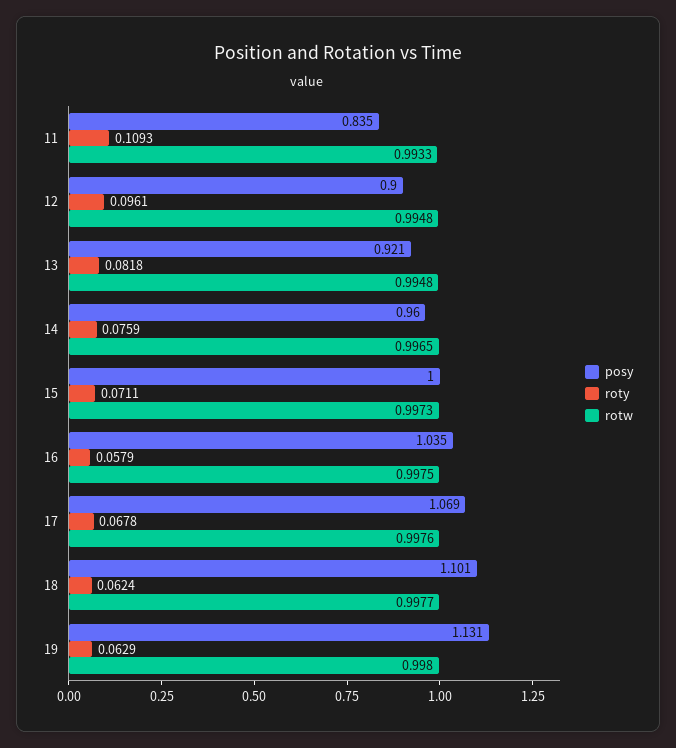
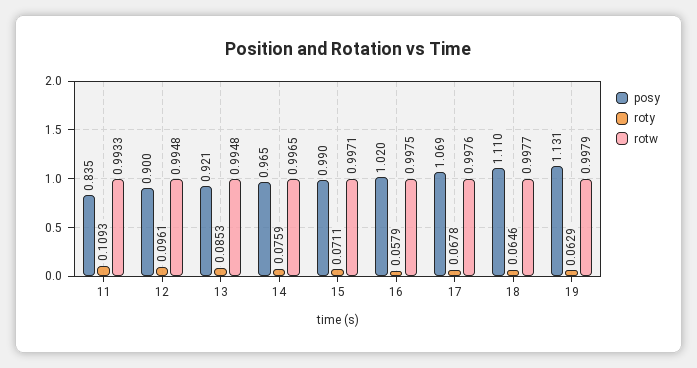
roty, 13: 0.0818 -> 0.0853
posy, 14: 0.96 -> 0.965
posy, 15: 1 -> 0.99
rotw, 15: 0.9973 -> 0.9971
posy, 16: 1.035 -> 1.02
posy, 18: 1.101 -> 1.11
roty, 18: 0.0624 -> 0.0646
rotw, 19: 0.998 -> 0.9979

